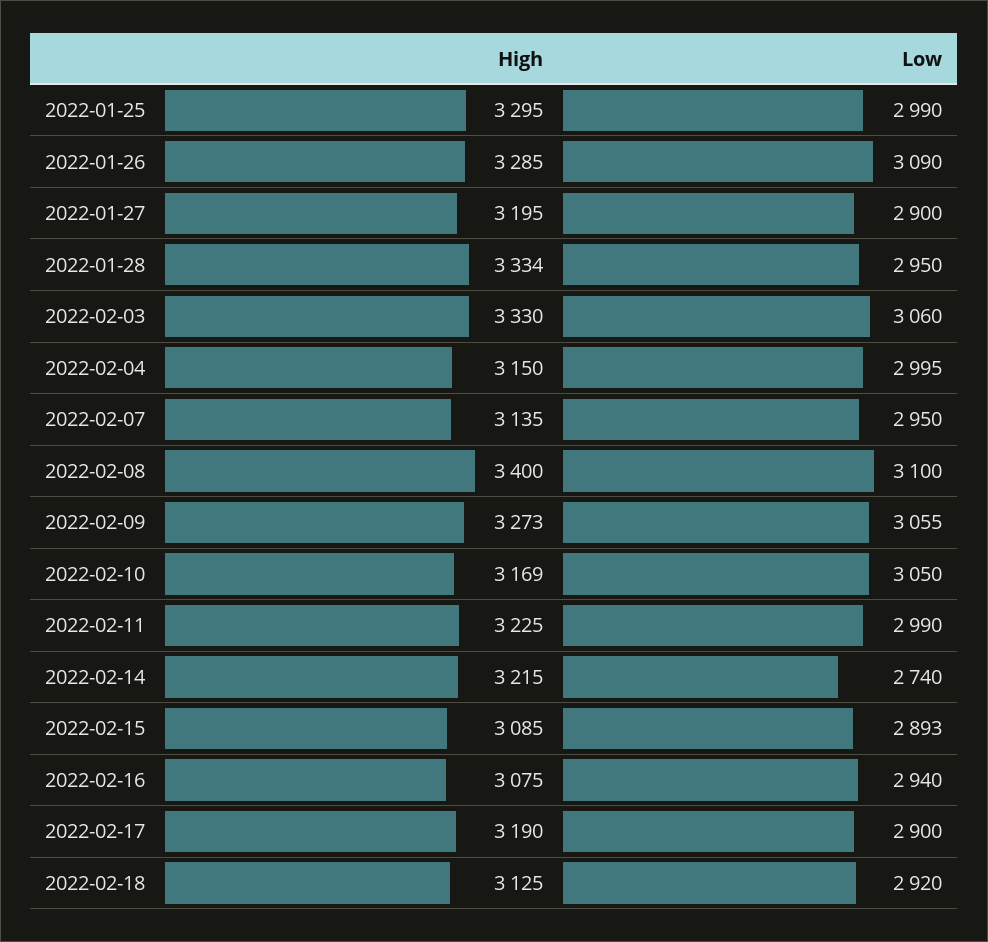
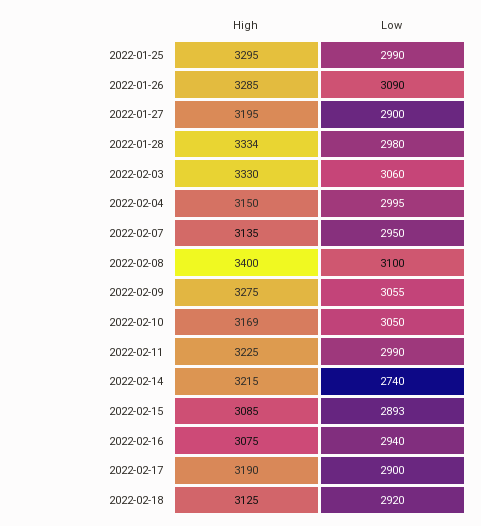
Low, 2022-01-28: 2950 -> 2980
High, 2022-02-09: 3273 -> 3275

